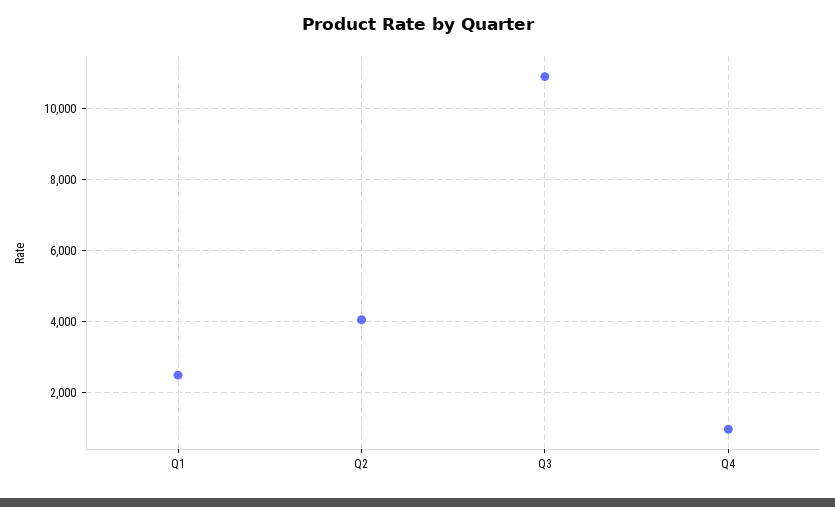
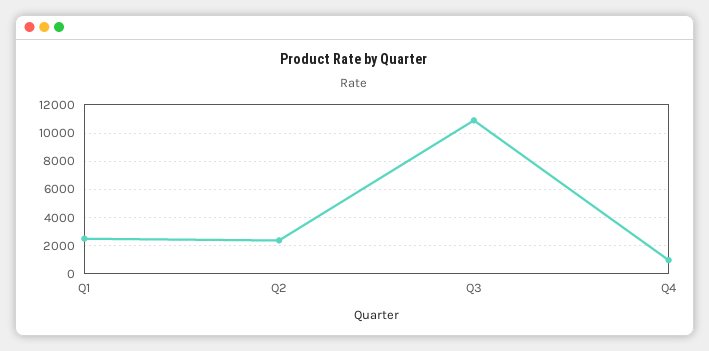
Q2: 4000 -> 2500

